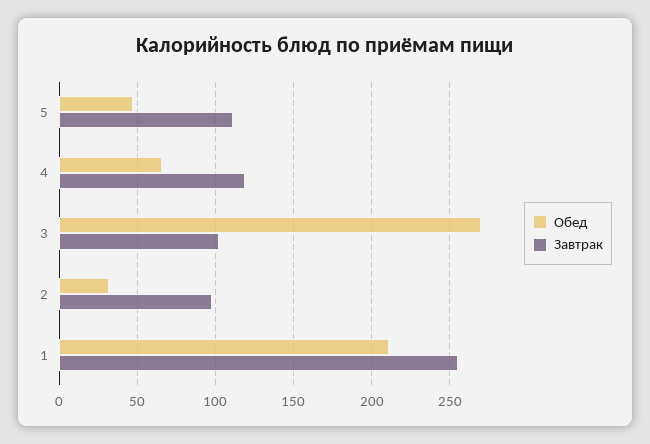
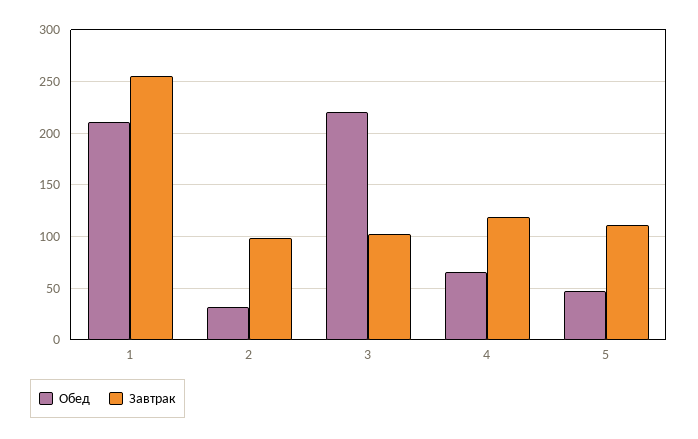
Обед, 3: 270 -> 220

